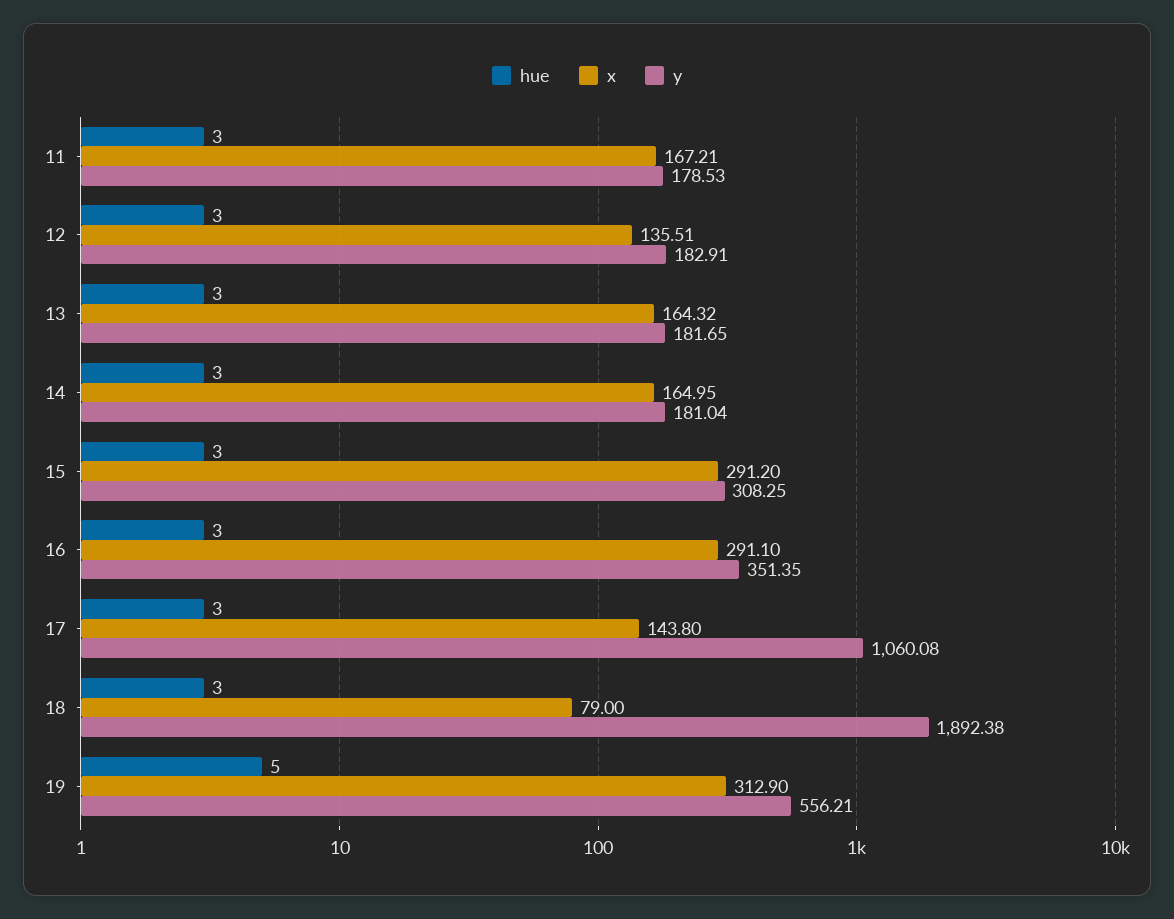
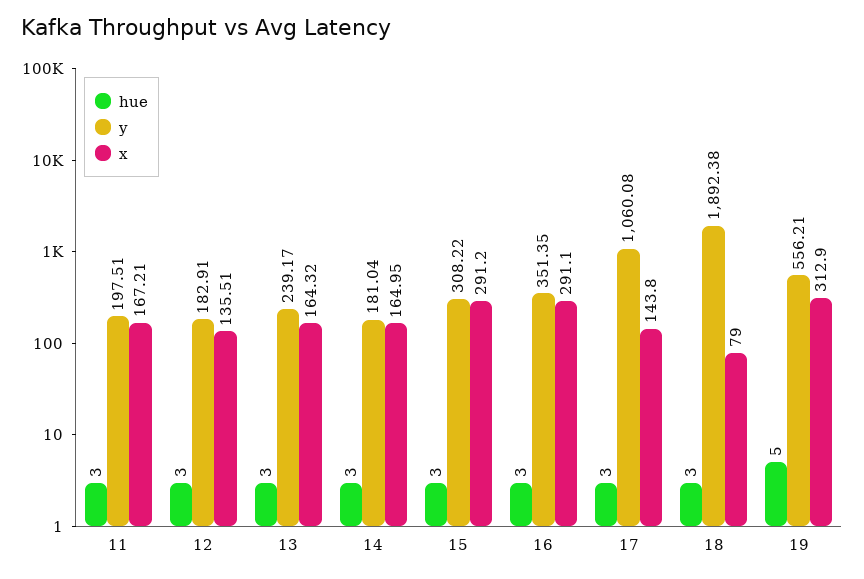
y, 11: 178.53 -> 197.51
y, 13: 181.65 -> 239.17
y, 15: 308.25 -> 308.22

